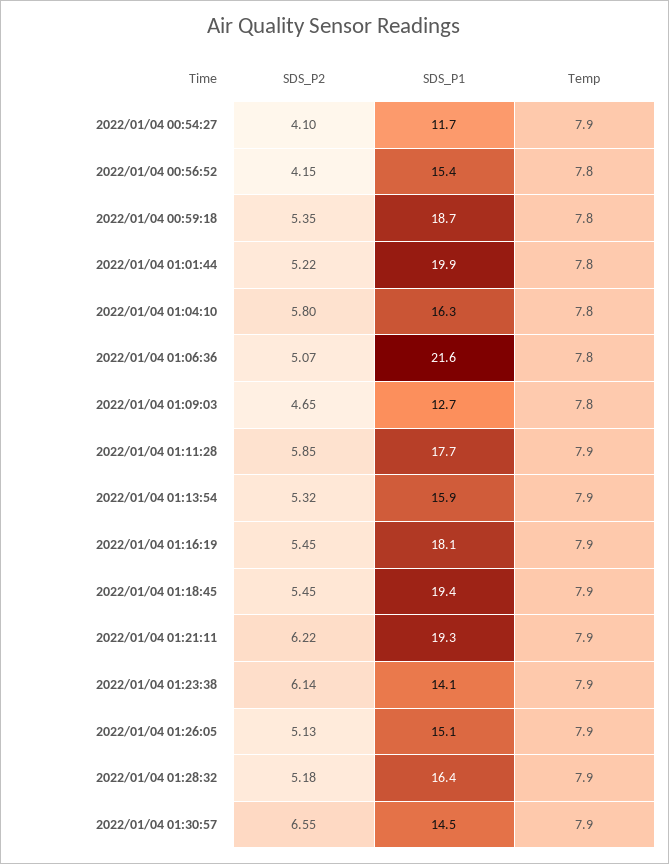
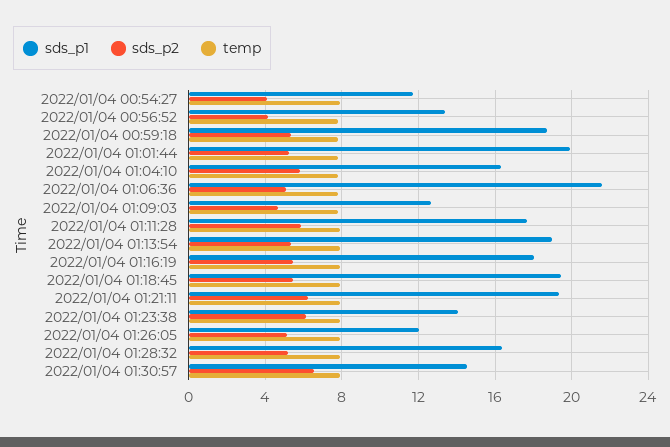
SDS_P1, 2022/01/04 00:56:52: 15.4 -> 13.5
SDS_P1, 2022/01/04 01:13:54: 15.9 -> 19
SDS_P1, 2022/01/04 01:26:05: 15.1 -> 12

